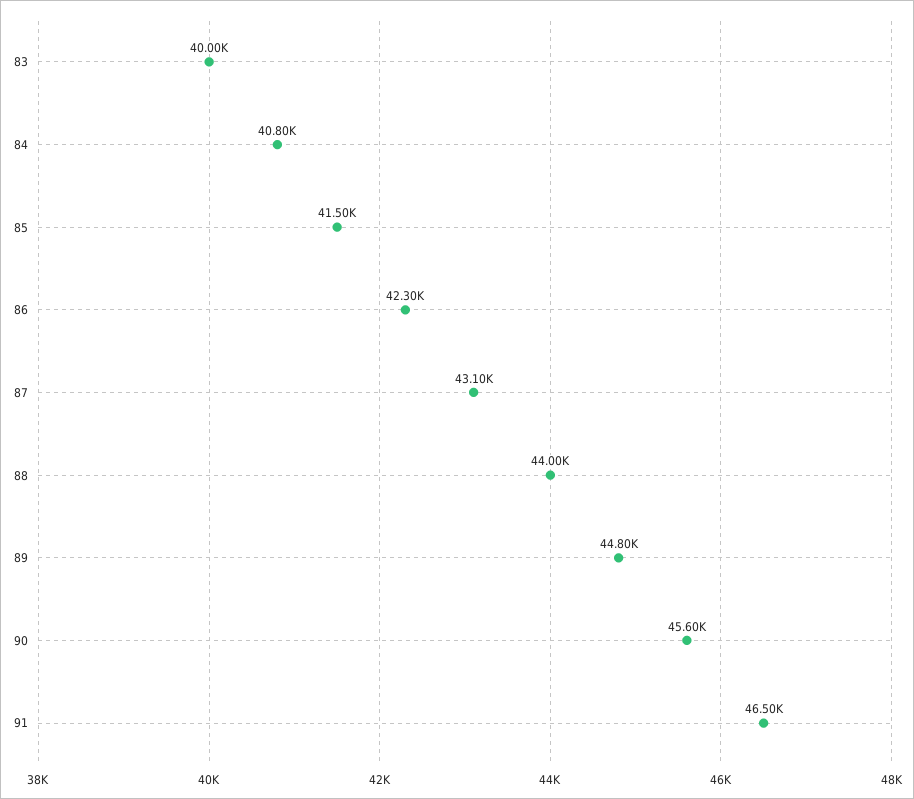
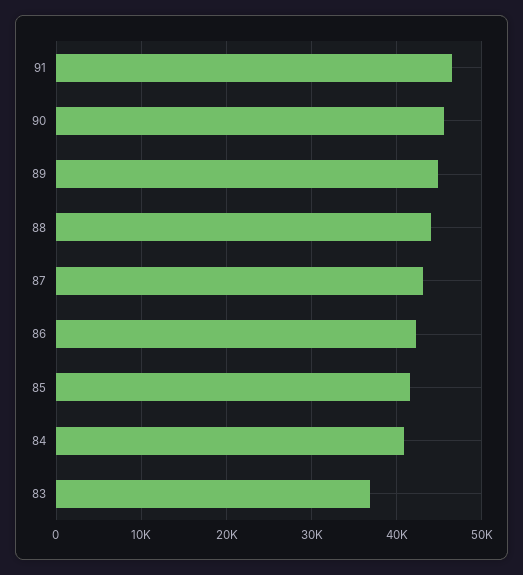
83: 40000 -> 37000

